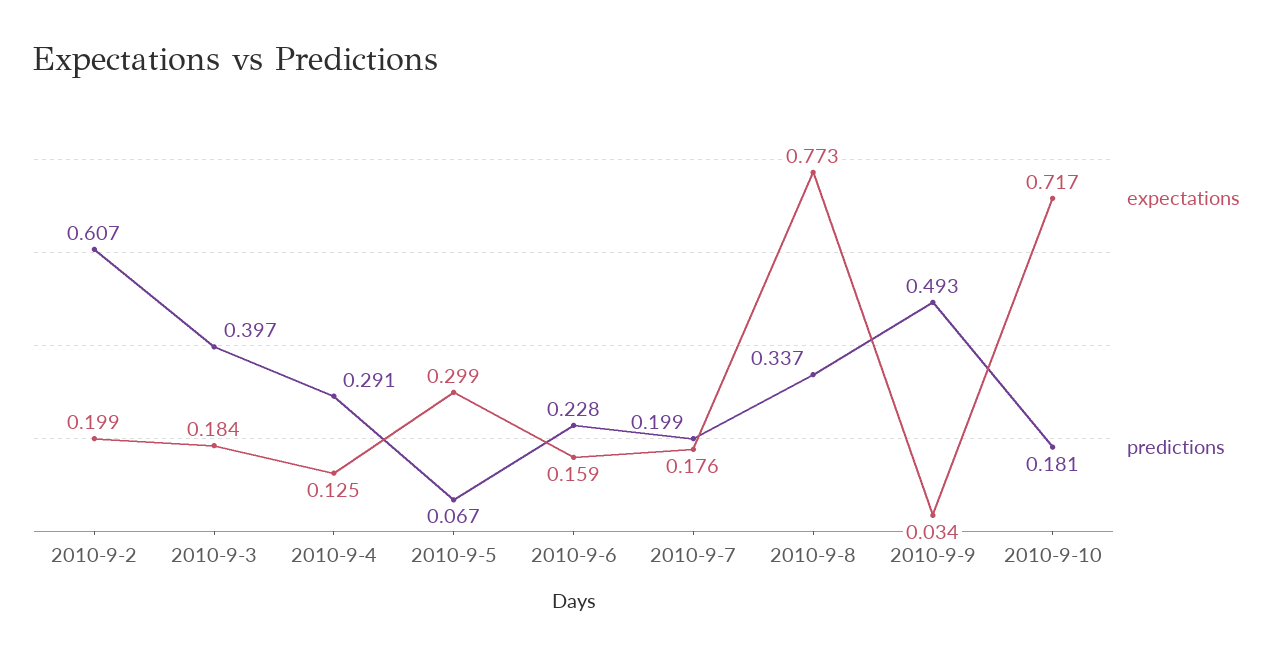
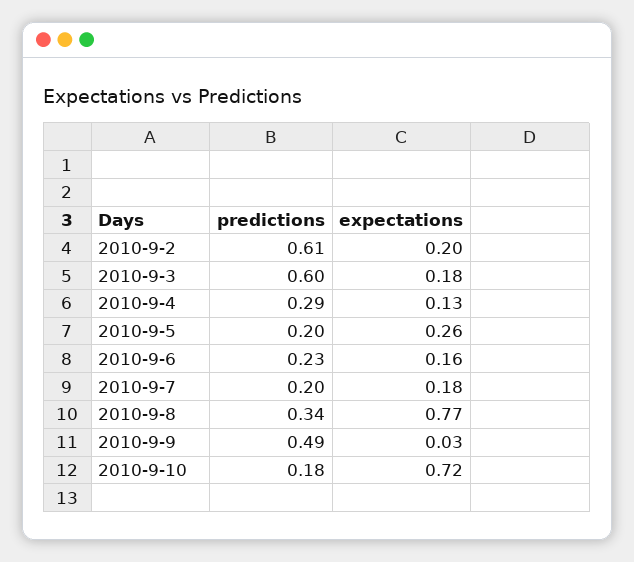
predictions, 2010-9-3: 0.397 -> 0.6
expectations, 2010-9-5: 0.299 -> 0.26
predictions, 2010-9-5: 0.067 -> 0.2

